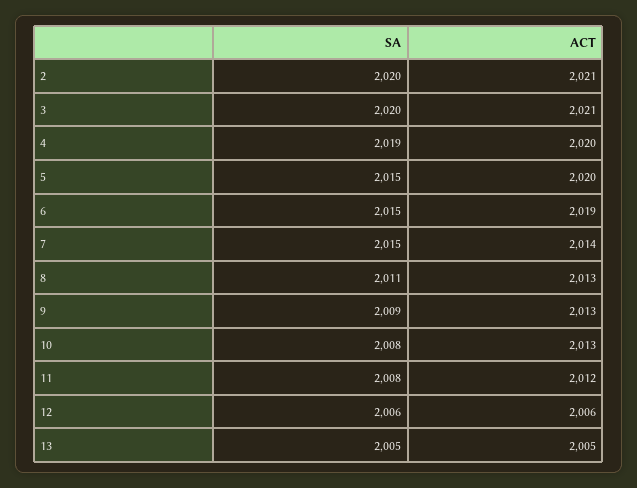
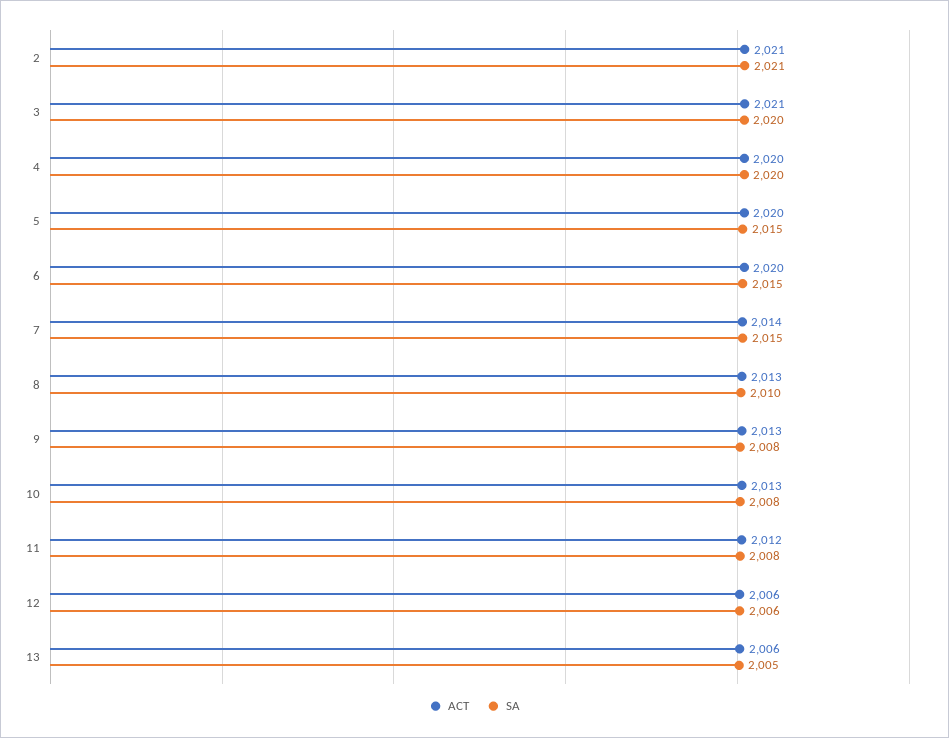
SA, 2: 2020 -> 2021
SA, 4: 2019 -> 2020
ACT, 6: 2019 -> 2020
SA, 8: 2011 -> 2010
SA, 9: 2009 -> 2008
ACT, 13: 2005 -> 2006

